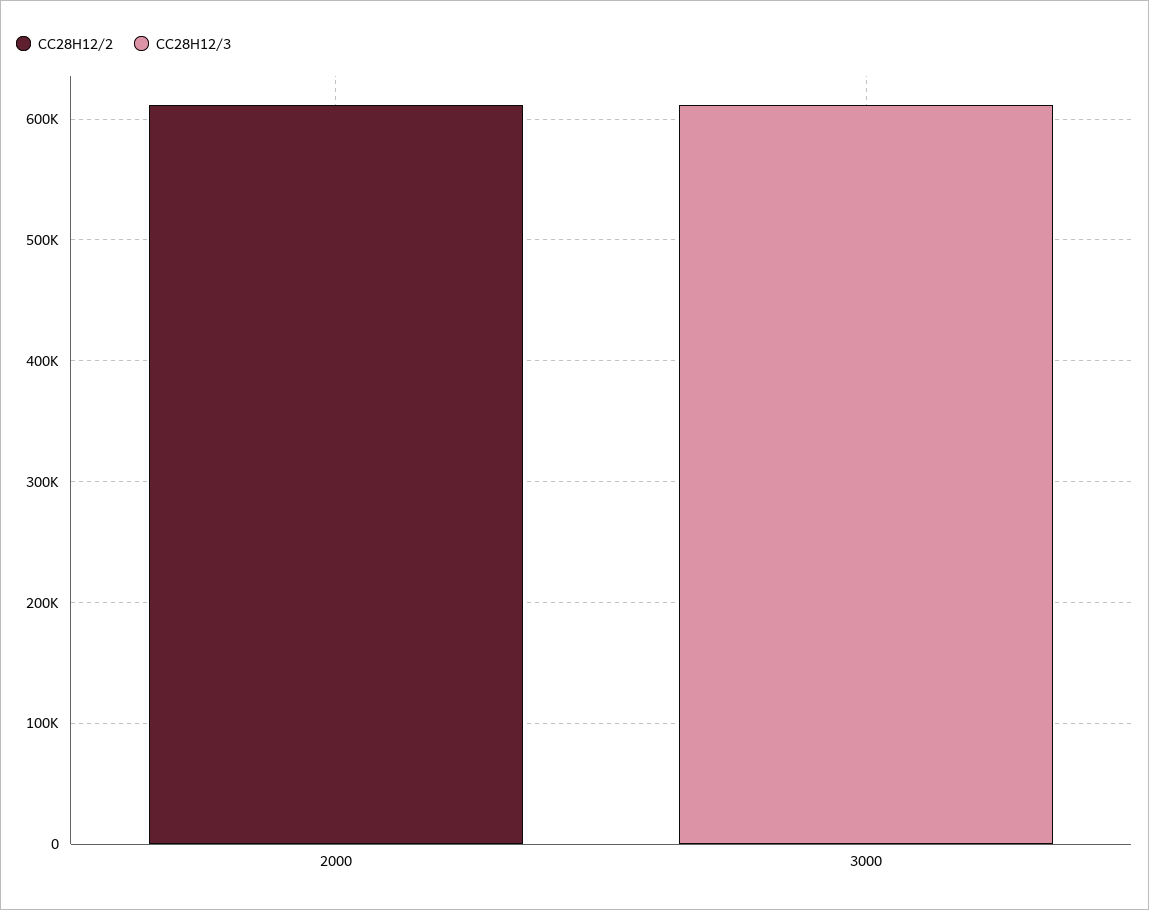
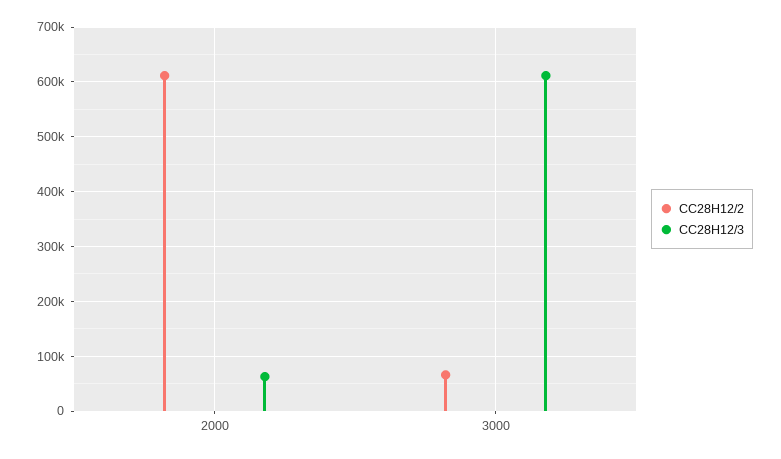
CC28H12/3, 2000: 0 -> 60000
CC28H12/2, 3000: 0 -> 60000

